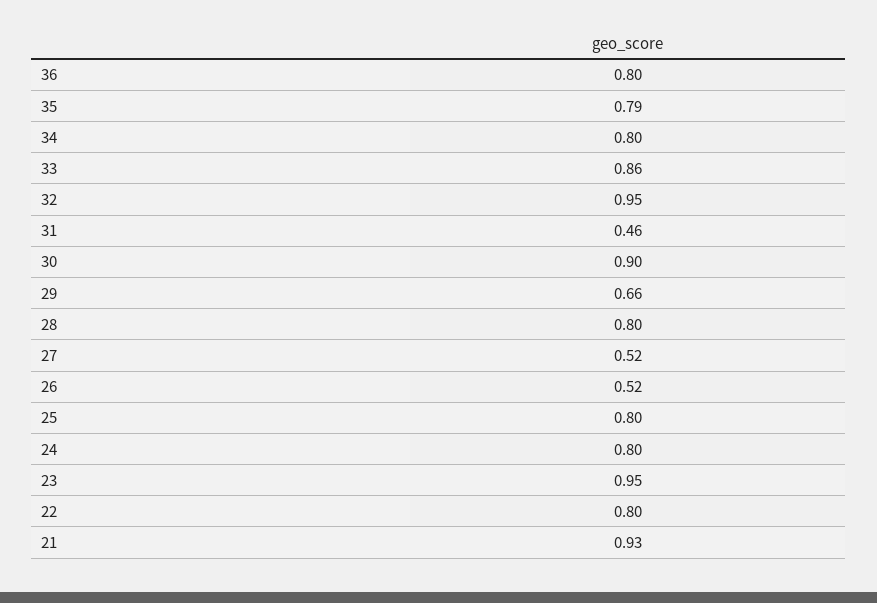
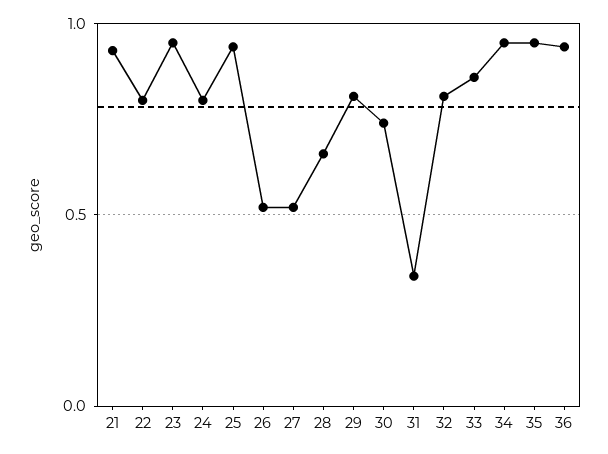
36: 0.8 -> 0.95
35: 0.79 -> 0.95
34: 0.8 -> 0.95
32: 0.95 -> 0.8
31: 0.46 -> 0.35
30: 0.9 -> 0.75
29: 0.66 -> 0.8
28: 0.8 -> 0.65
25: 0.8 -> 0.95

